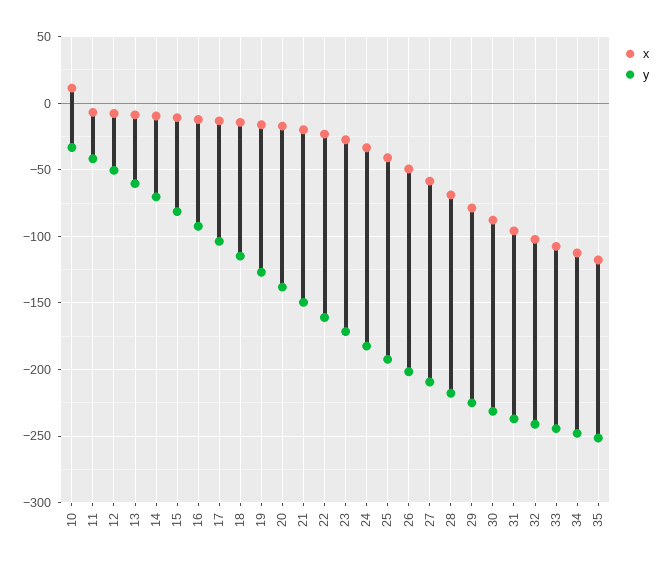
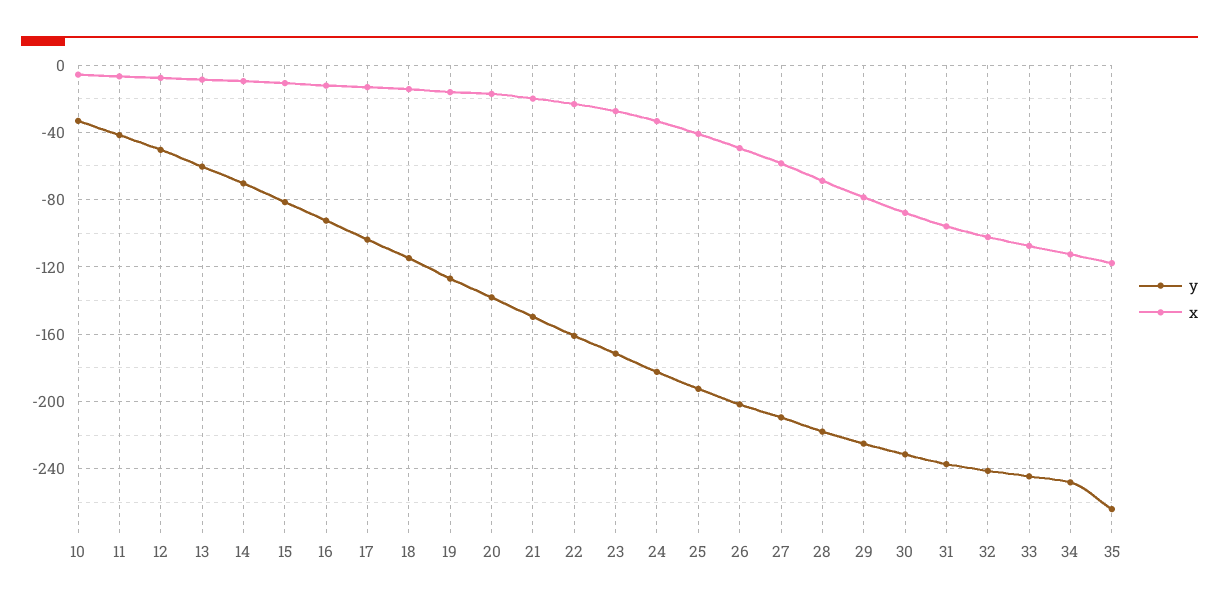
x, 10: 10 -> -5
y, 35: -250 -> -265

